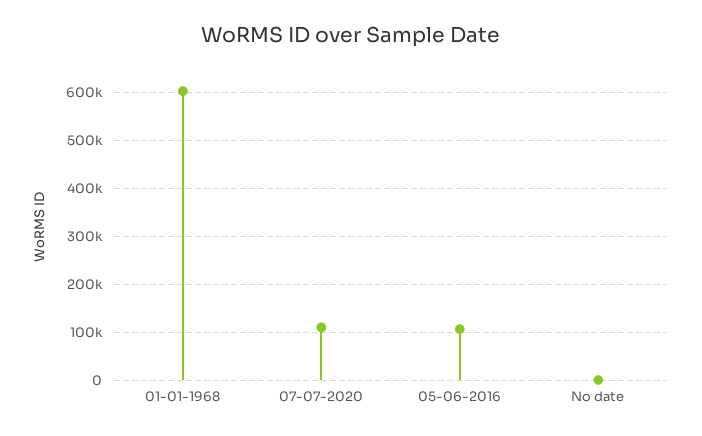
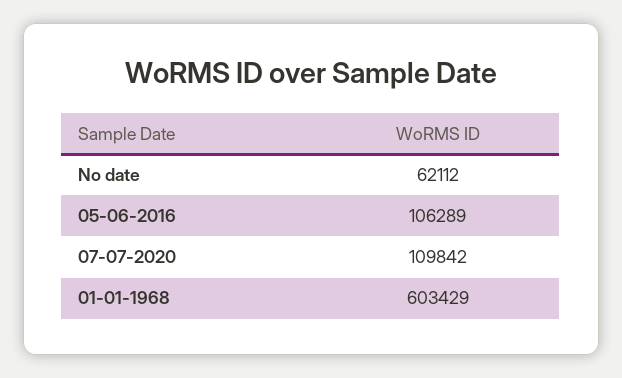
No date: 0 -> 62112

